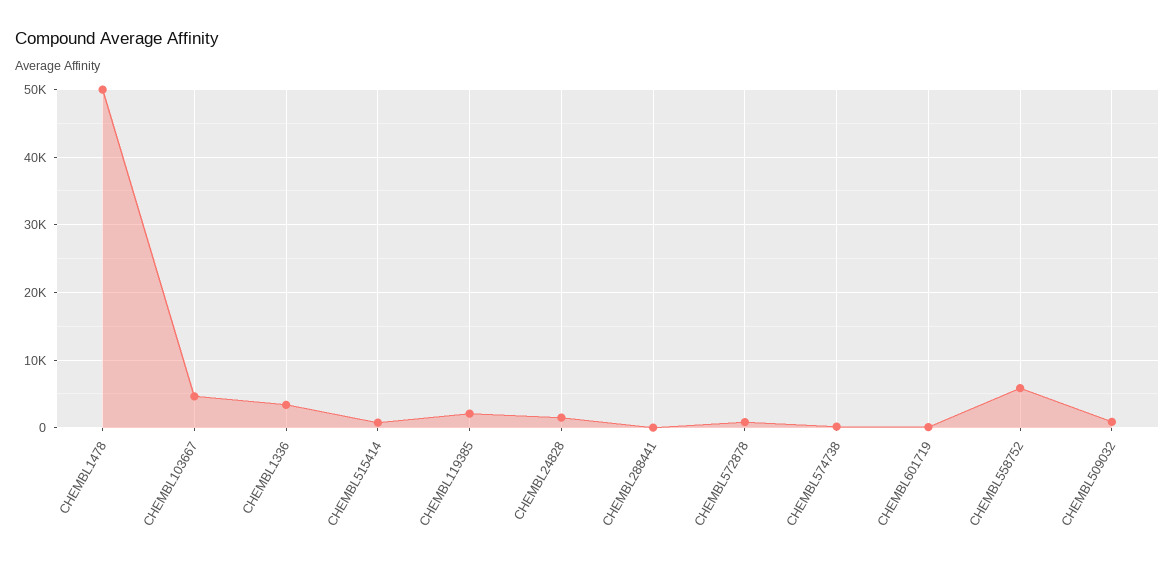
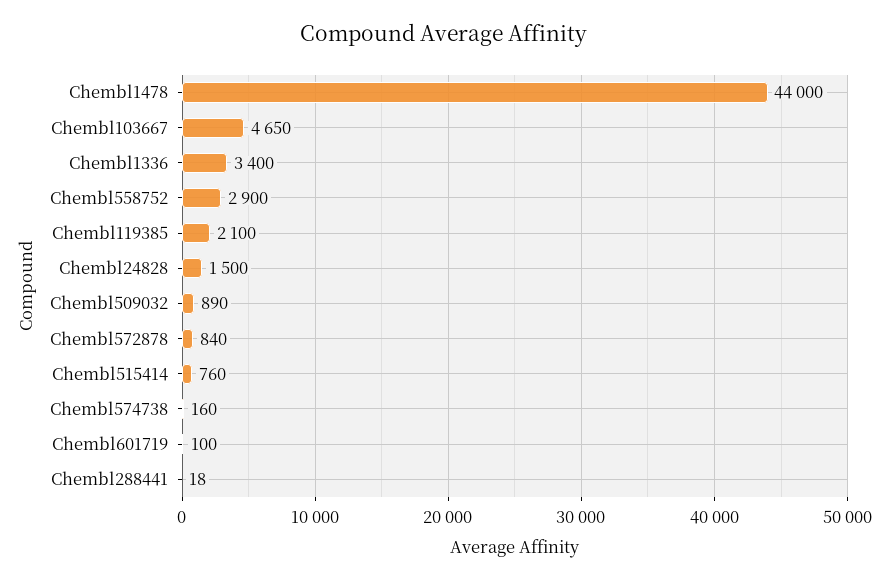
CHEMBL1478: 50000 -> 44000
CHEMBL558752: 6000 -> 2900

